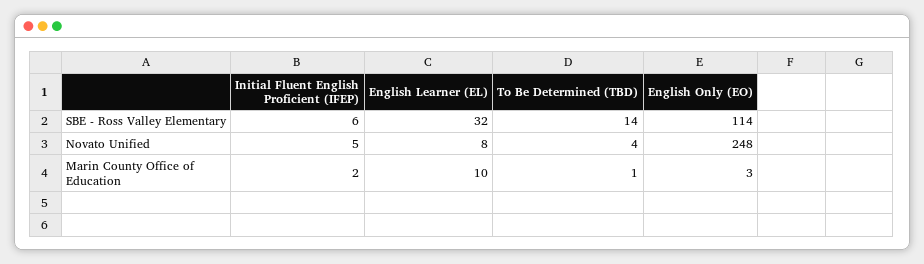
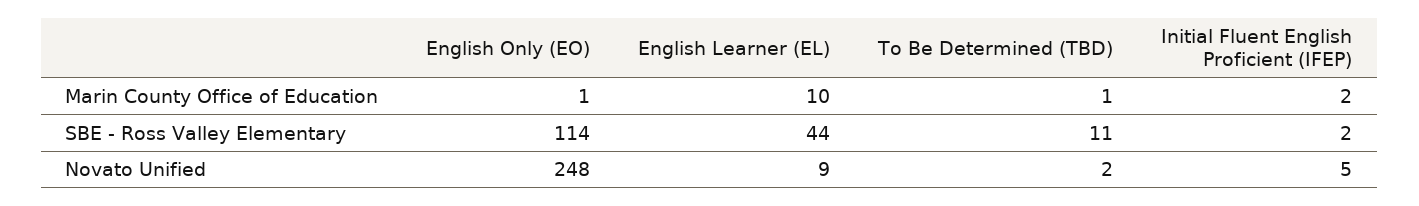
Initial Fluent English Proficient (IFEP), SBE - Ross Valley Elementary: 6 -> 2
English Learner (EL), SBE - Ross Valley Elementary: 32 -> 44
To Be Determined (TBD), SBE - Ross Valley Elementary: 14 -> 11
English Learner (EL), Novato Unified: 8 -> 9
To Be Determined (TBD), Novato Unified: 4 -> 2
English Only (EO), Marin County Office of Education: 3 -> 1

